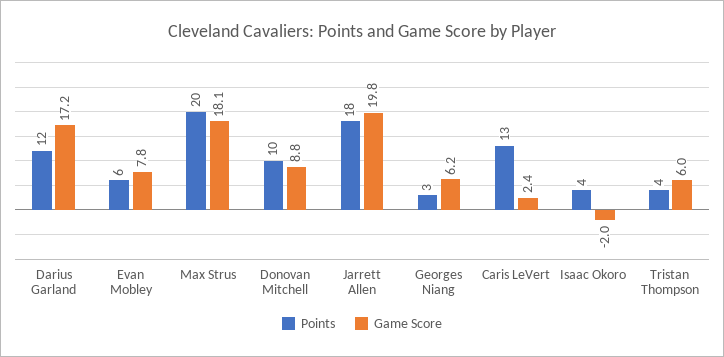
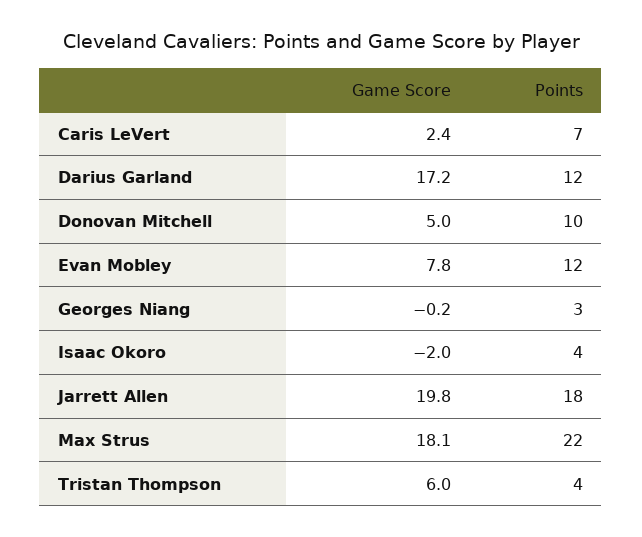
Points, Evan Mobley: 6 -> 12
Points, Max Strus: 20 -> 22
Game Score, Donovan Mitchell: 8.8 -> 5
Game Score, Georges Niang: 6.2 -> -0.2
Points, Caris LeVert: 13 -> 7

